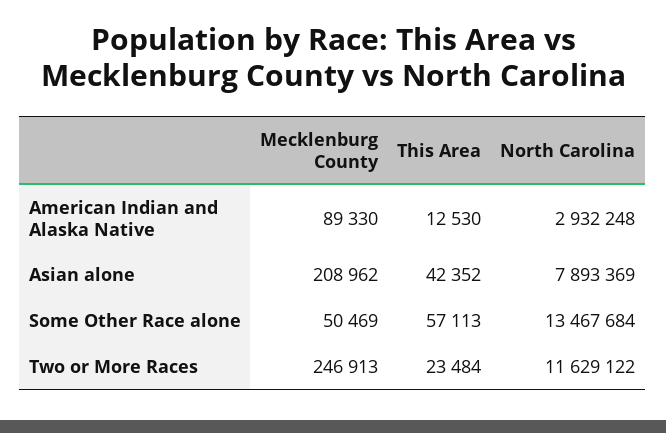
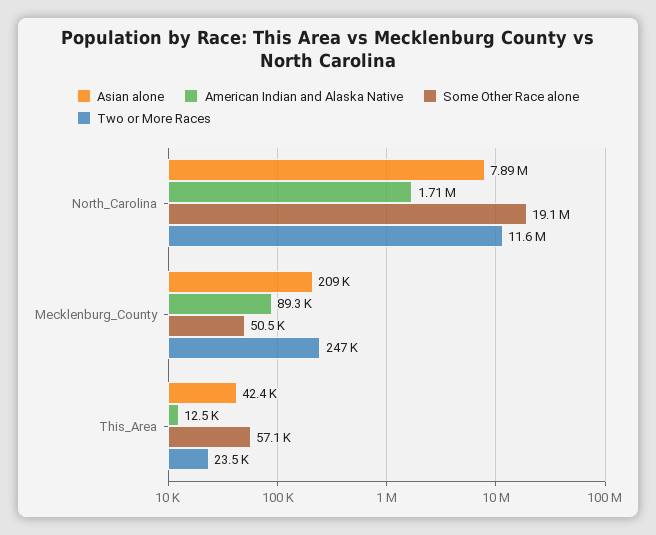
American Indian and Alaska Native, North Carolina: 2932248 -> 1710000
Some Other Race alone, North Carolina: 13467684 -> 19100000

